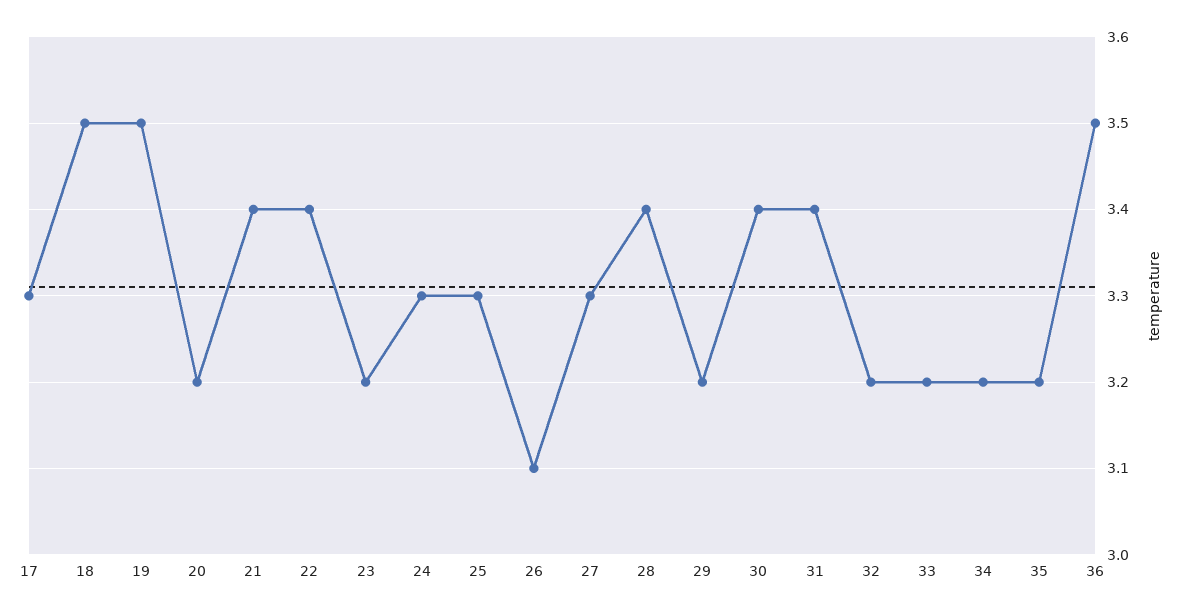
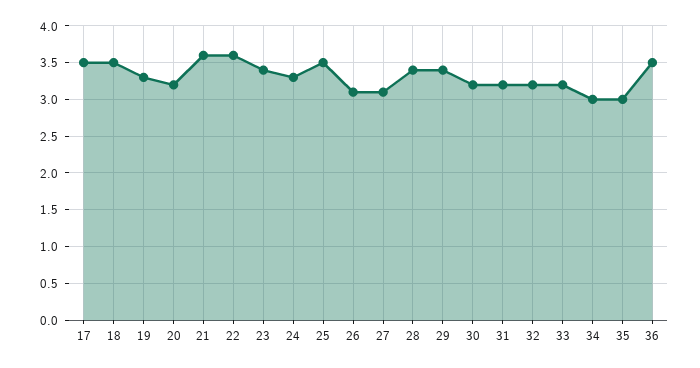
17: 3.3 -> 3.5
19: 3.5 -> 3.3
21: 3.4 -> 3.6
22: 3.4 -> 3.6
23: 3.2 -> 3.4
25: 3.3 -> 3.5
27: 3.3 -> 3.1
29: 3.2 -> 3.4
30: 3.4 -> 3.2
31: 3.4 -> 3.2
34: 3.2 -> 3
35: 3.2 -> 3

